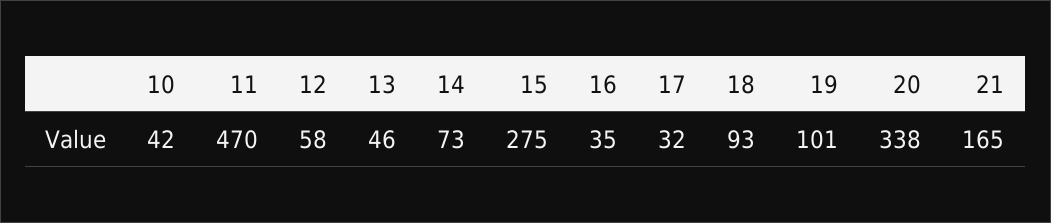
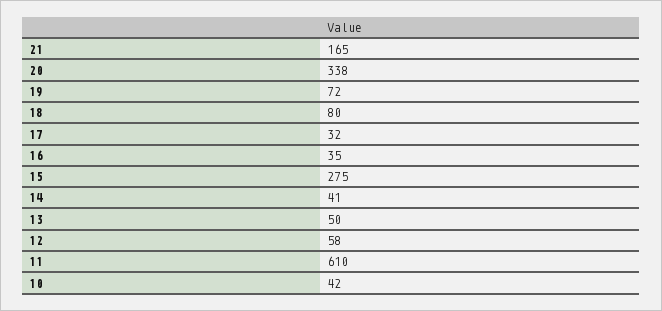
11: 470 -> 610
13: 46 -> 50
14: 73 -> 41
18: 93 -> 80
19: 101 -> 72

